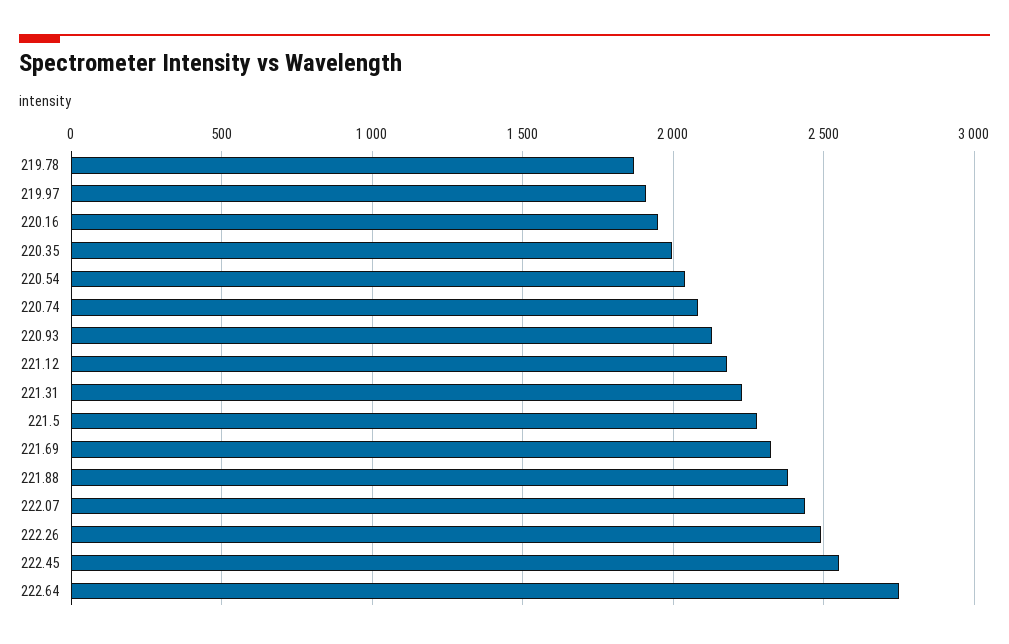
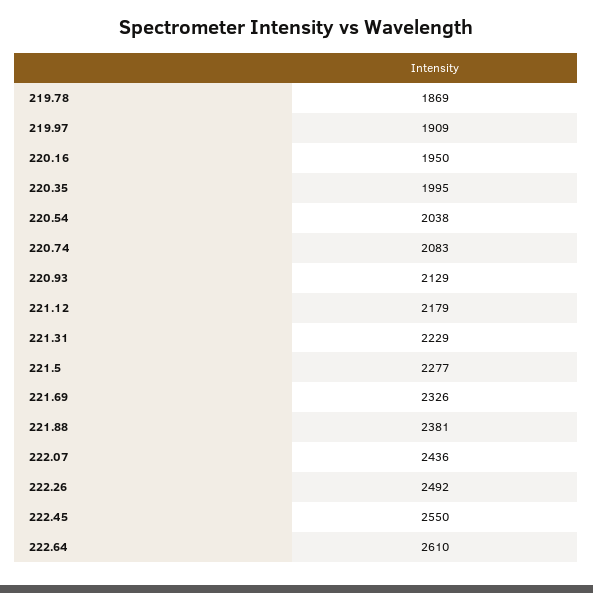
222.64: 2750 -> 2610

